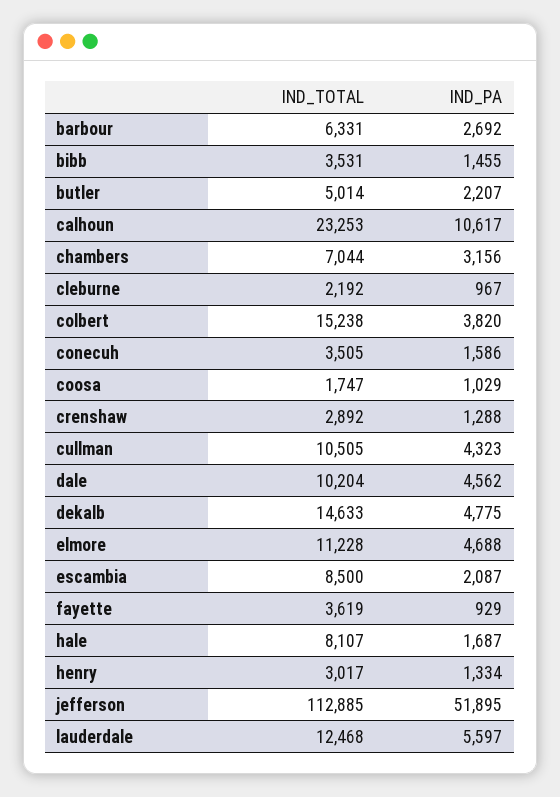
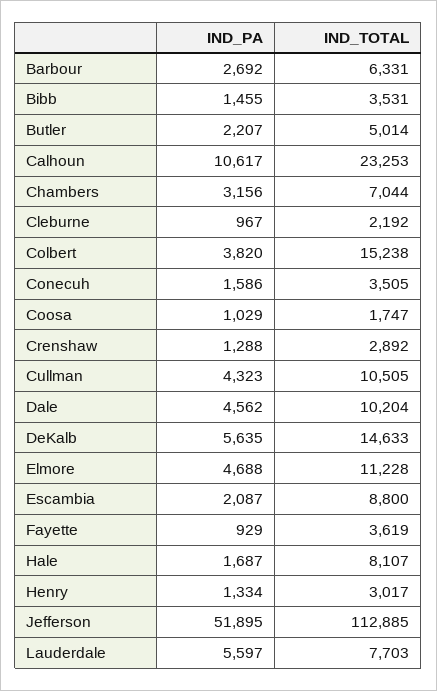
IND_PA, dekalb: 4775 -> 5635
IND_TOTAL, escambia: 8500 -> 8800
IND_TOTAL, lauderdale: 12468 -> 7703

